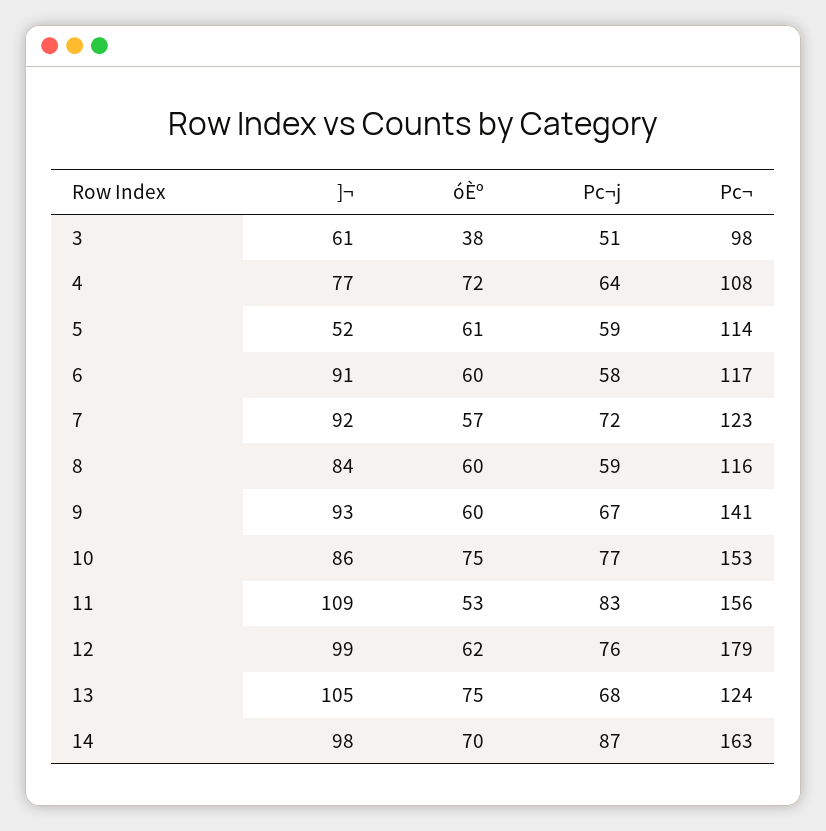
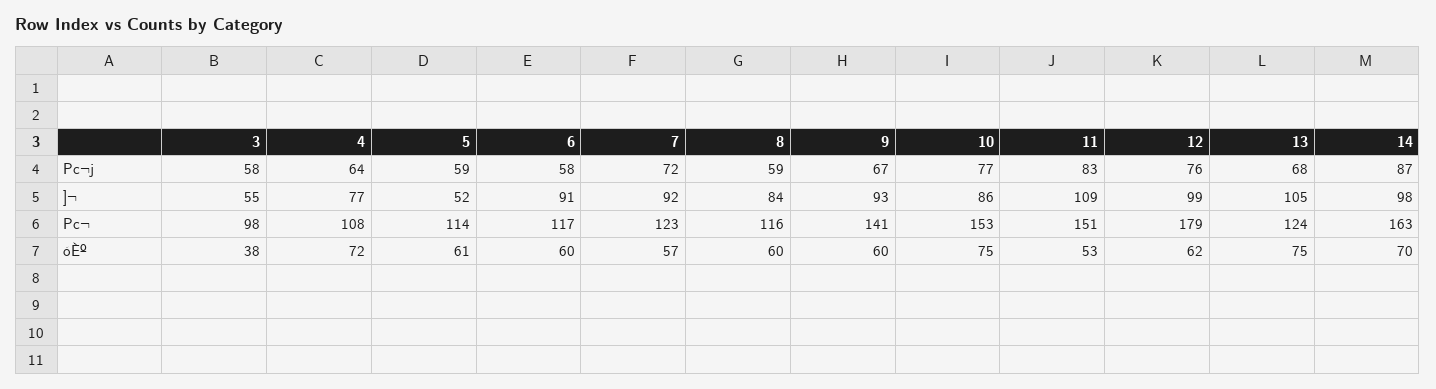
]¬, 3: 61 -> 55
Pc¬j, 3: 51 -> 58
Pc¬, 11: 156 -> 151

